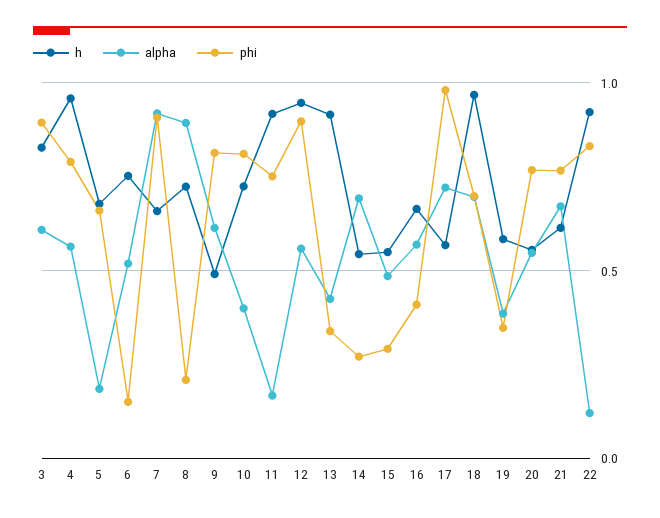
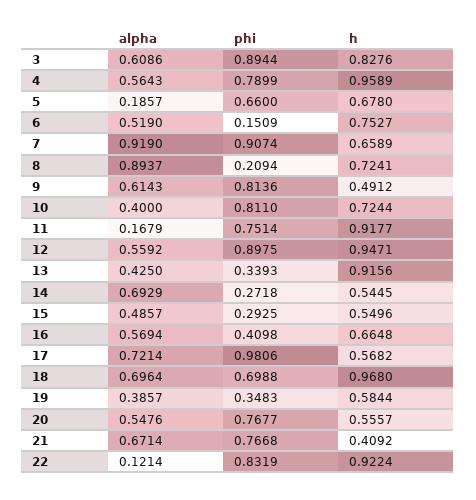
h, 21: 0.6 -> 0.4092

